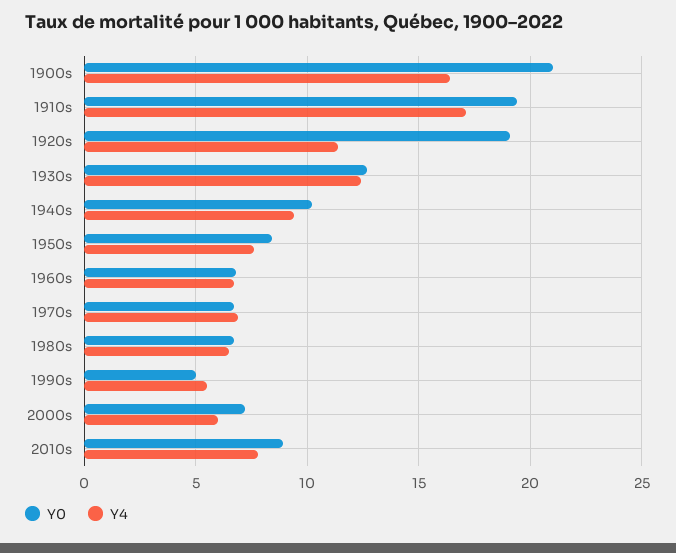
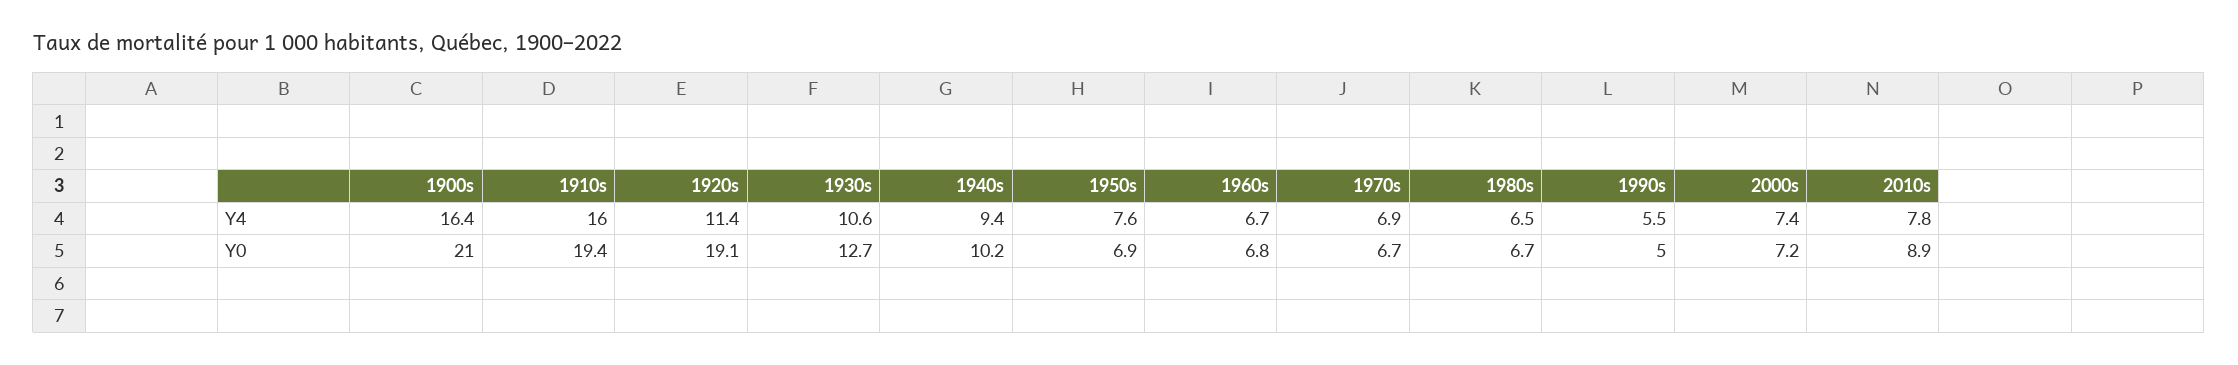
Y4, 1910s: 17 -> 16
Y4, 1930s: 12.5 -> 10.6
Y0, 1950s: 8.5 -> 6.9
Y4, 2000s: 6 -> 7.4

